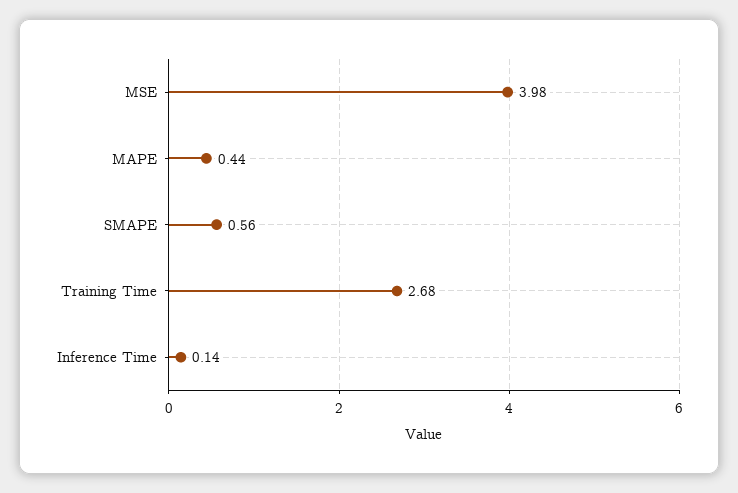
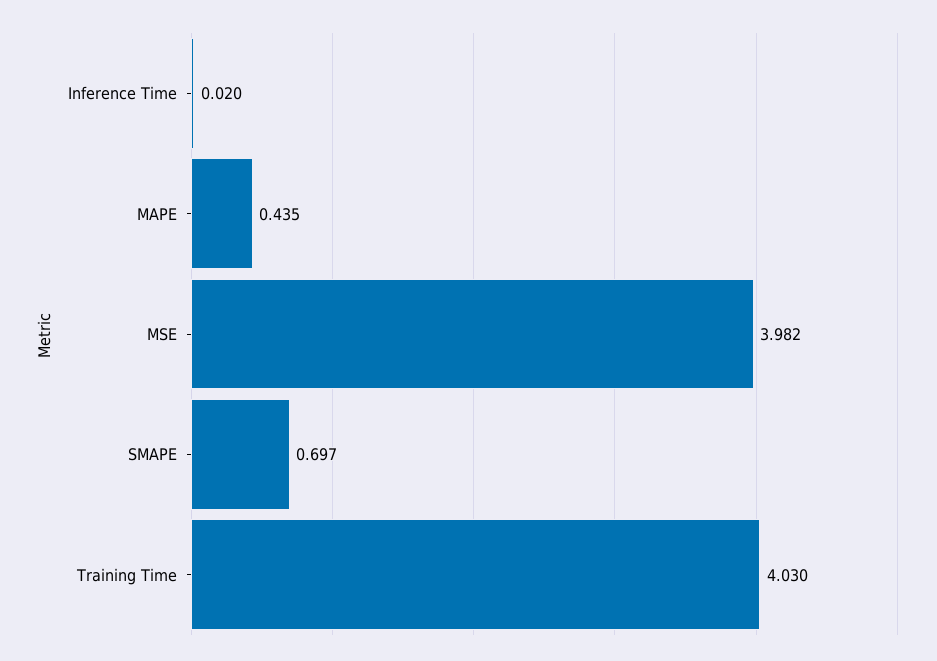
SMAPE: 0.56 -> 0.697
Training Time: 2.68 -> 4.03
Inference Time: 0.14 -> 0.02

